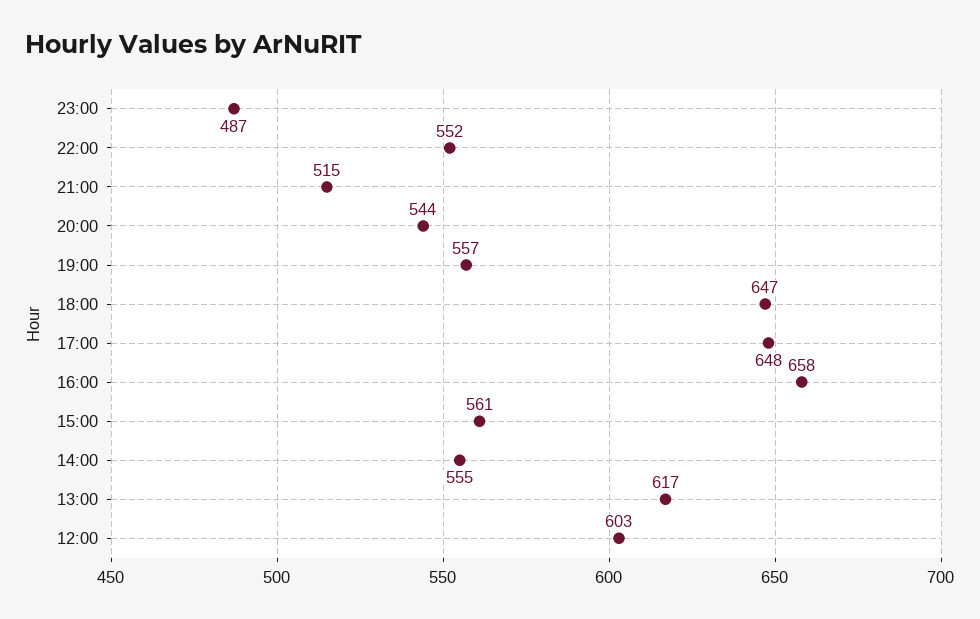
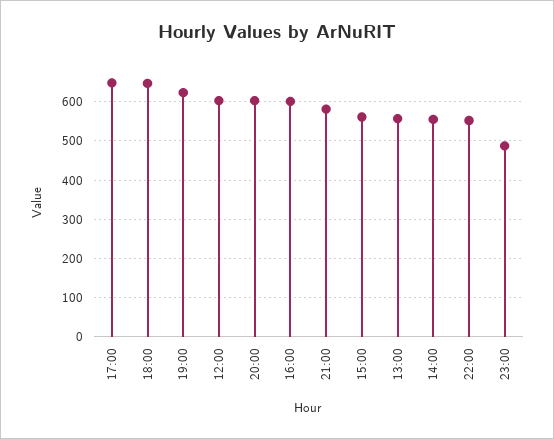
21:00: 515 -> 580
20:00: 544 -> 600
19:00: 557 -> 620
16:00: 658 -> 600
13:00: 617 -> 560

